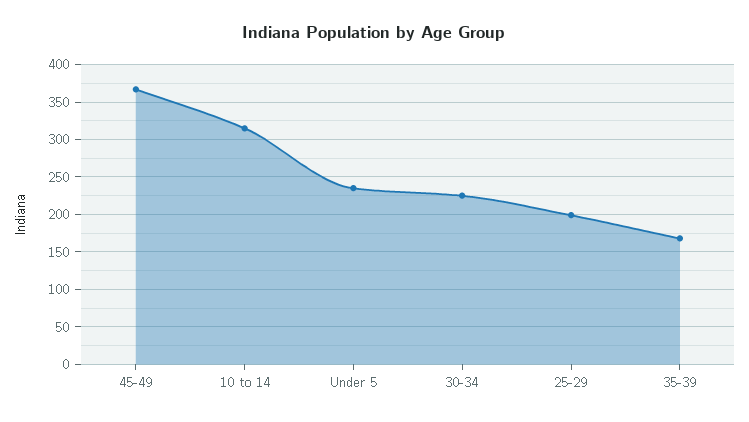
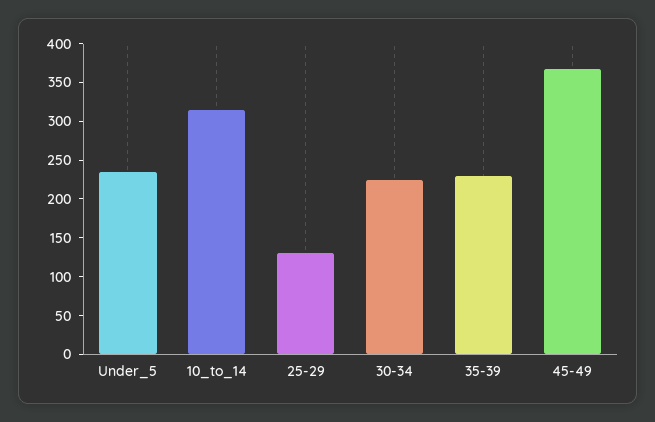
25-29: 200 -> 125
35-39: 170 -> 225

